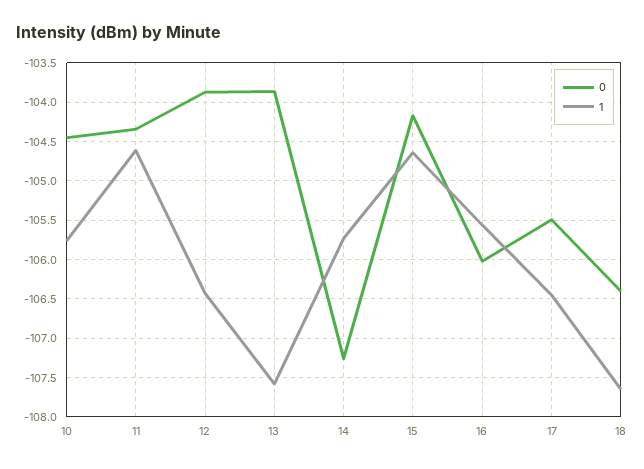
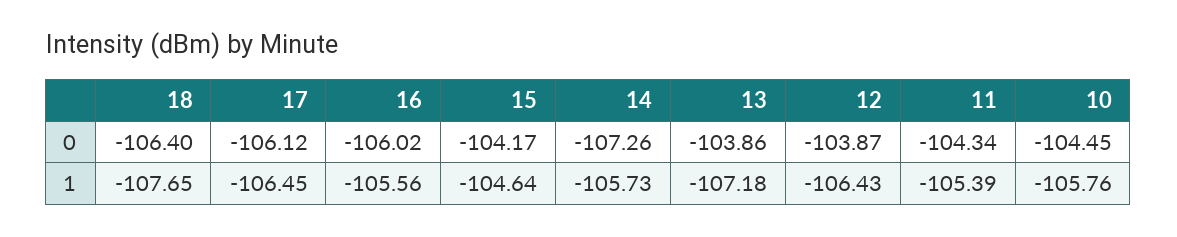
1, 11: -104.6 -> -105.39
1, 13: -107.6 -> -107.18
0, 17: -105.5 -> -106.12

